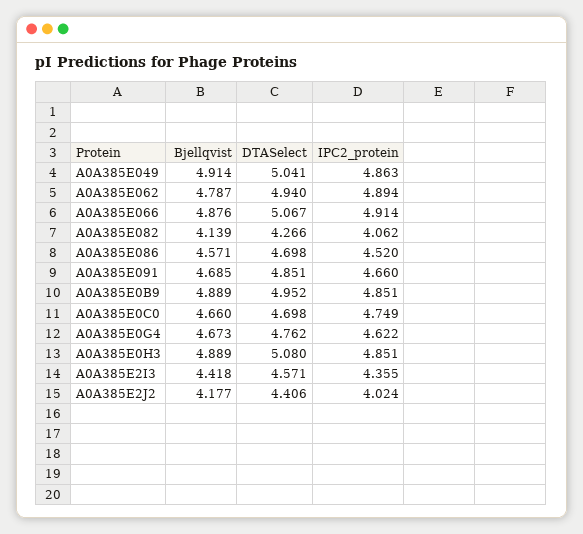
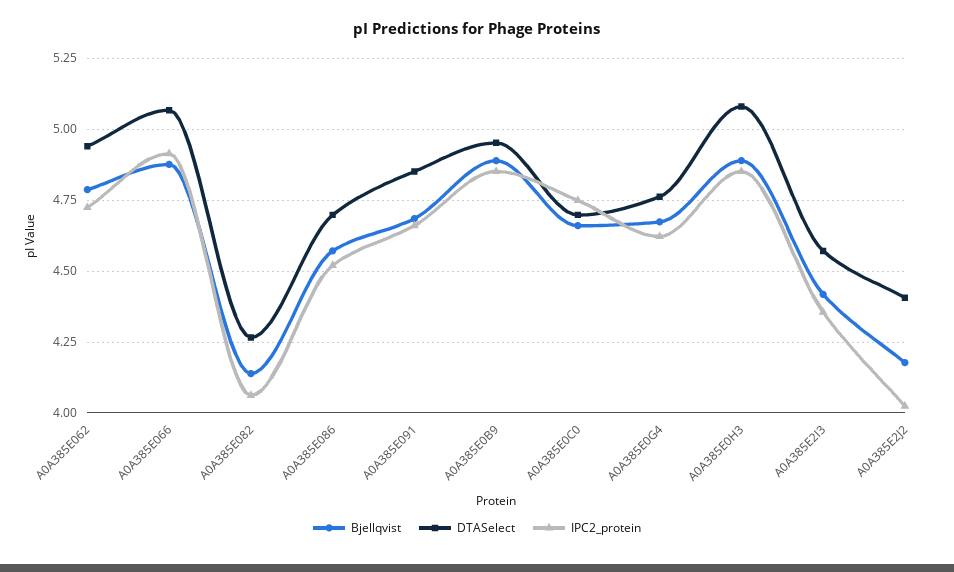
Bjellqvist, A0A385E049: 4.914 -> none
DTASelect, A0A385E049: 5.041 -> none
IPC2_protein, A0A385E049: 4.863 -> none
IPC2_protein, A0A385E062: 4.894 -> 4.725

